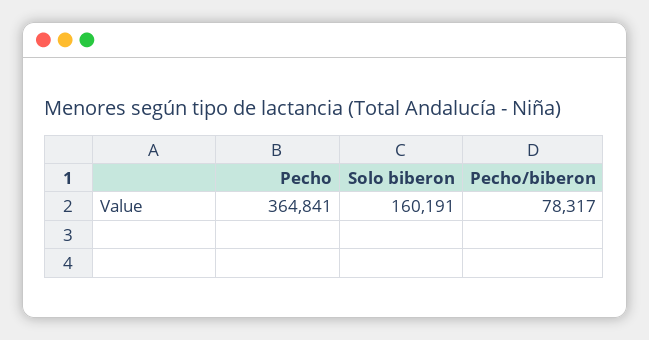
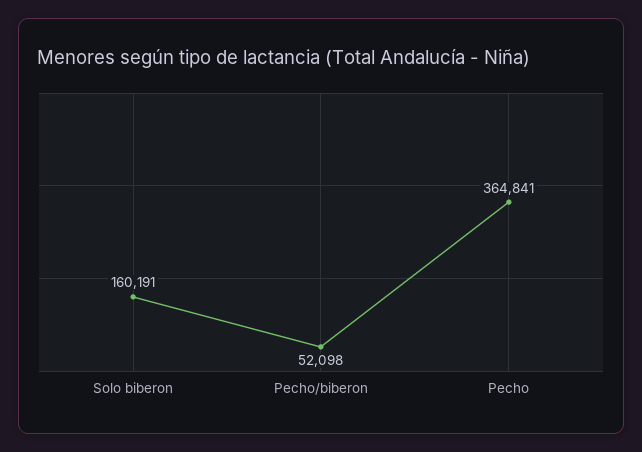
Pecho/biberon: 78317 -> 52098

